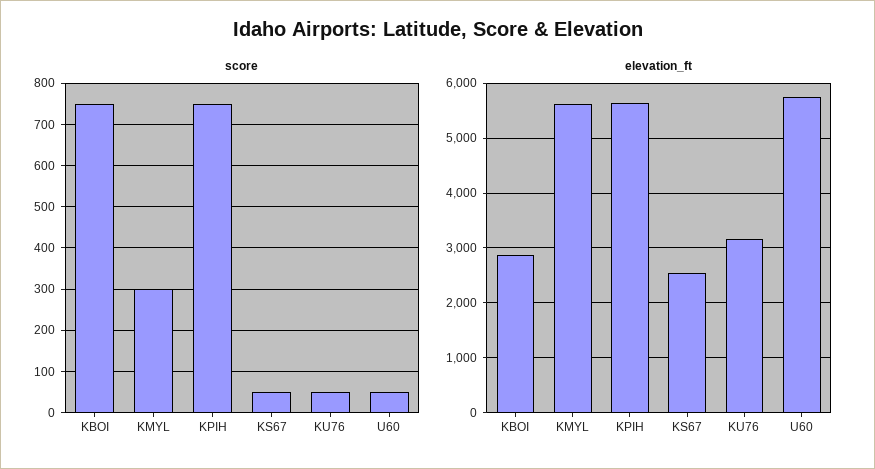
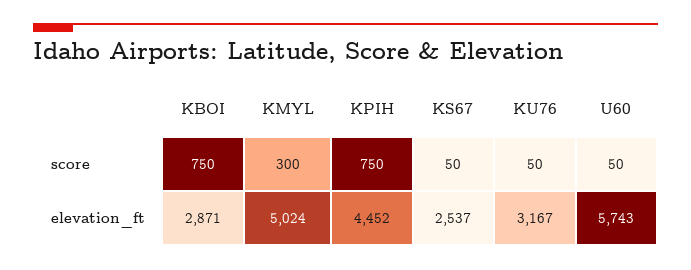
elevation_ft, KMYL: 5600 -> 5024
elevation_ft, KPIH: 5600 -> 4452

